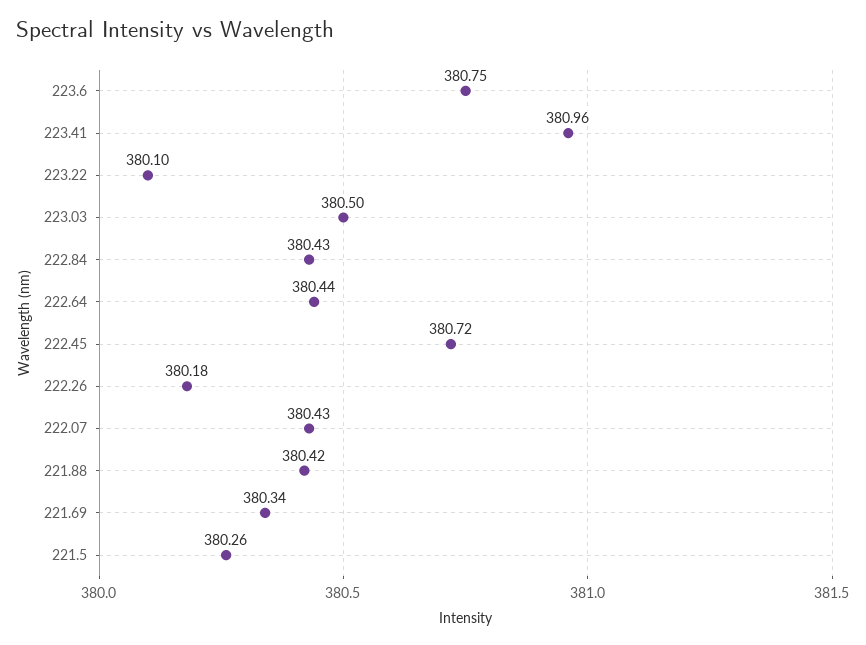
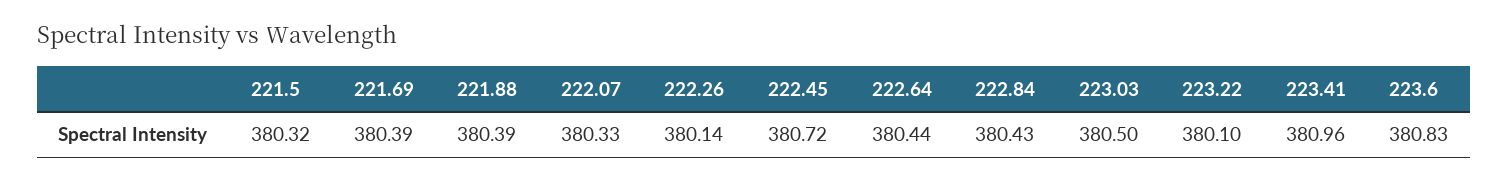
223.6: 380.75 -> 380.83
222.26: 380.18 -> 380.14
222.07: 380.43 -> 380.33
221.88: 380.42 -> 380.39
221.69: 380.34 -> 380.39
221.5: 380.26 -> 380.32

